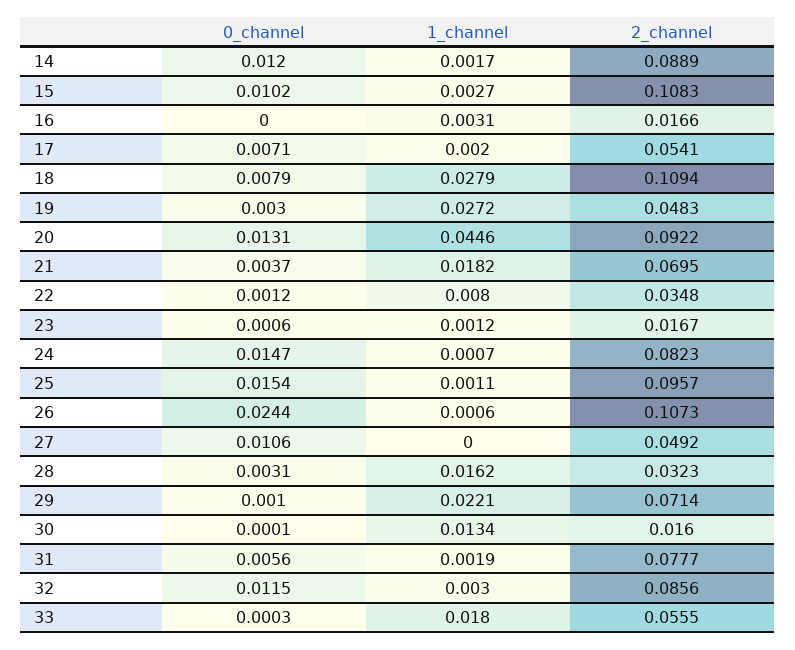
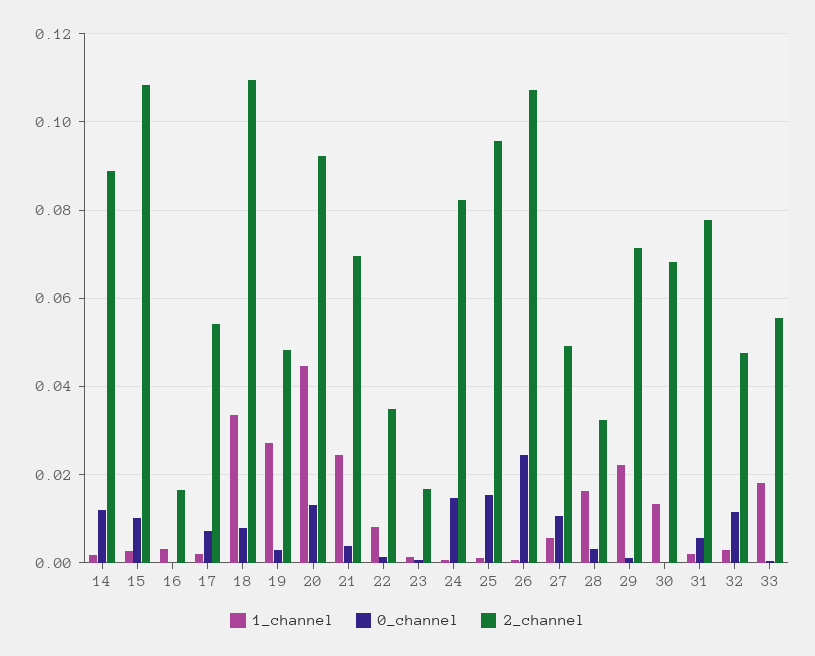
1_channel, 18: 0.0279 -> 0.034
1_channel, 21: 0.0182 -> 0.024
1_channel, 27: 0 -> 0.006
2_channel, 30: 0.016 -> 0.068
2_channel, 32: 0.0856 -> 0.048

